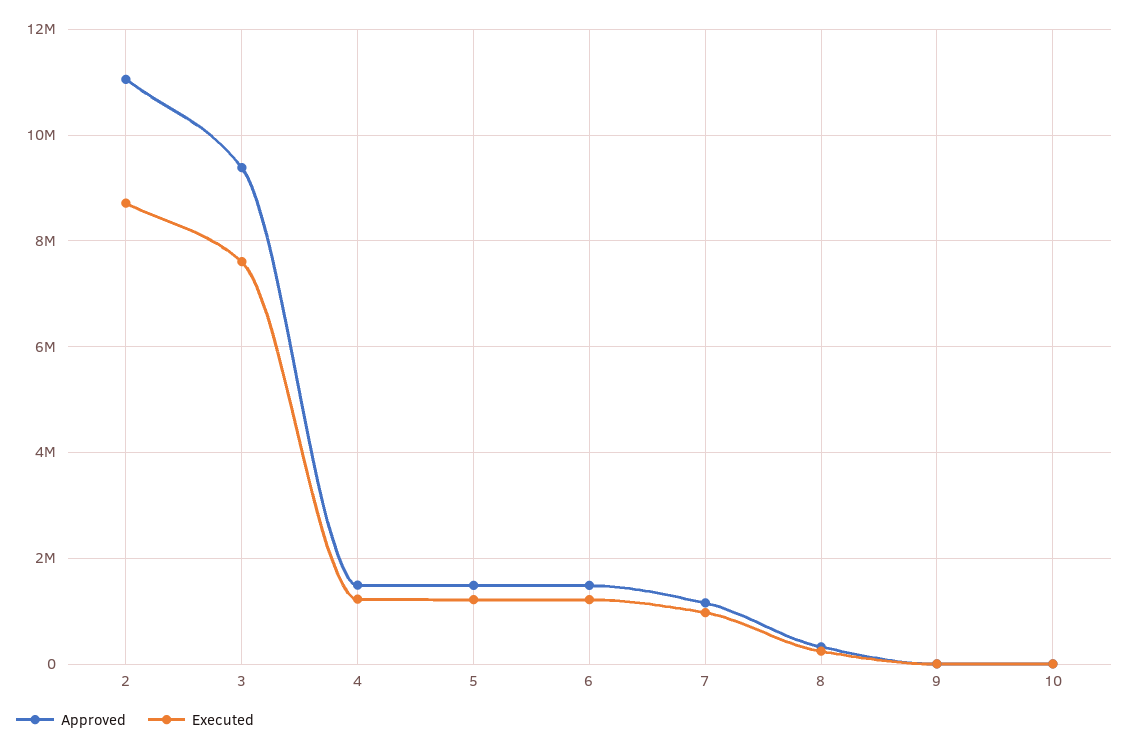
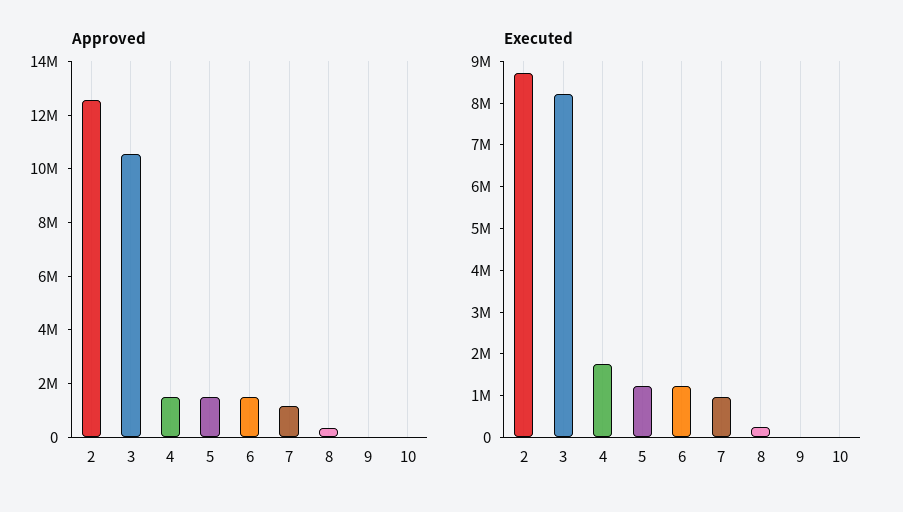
Approved, 2: 11000000 -> 12500000
Approved, 3: 9400000 -> 10500000
Executed, 3: 7600000 -> 8200000
Executed, 4: 1200000 -> 1800000

